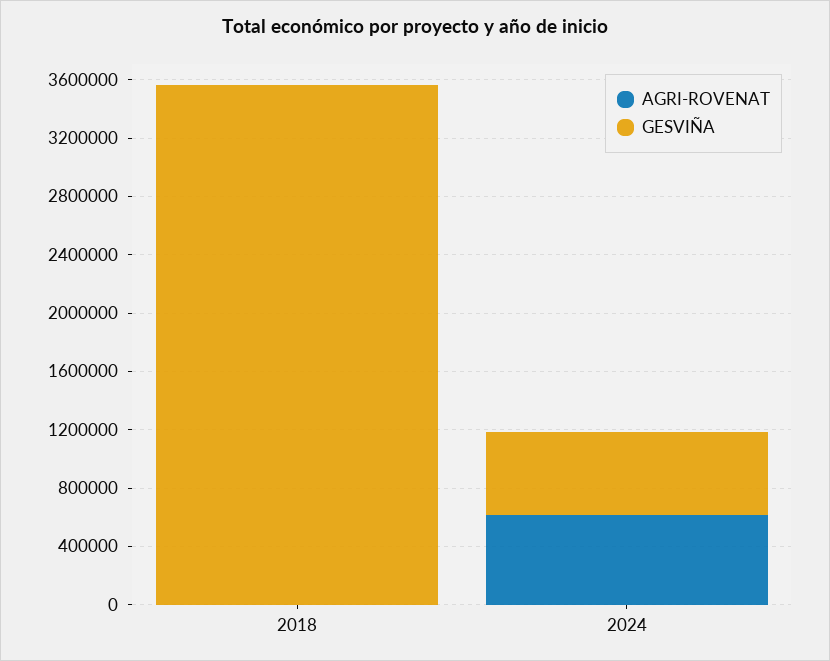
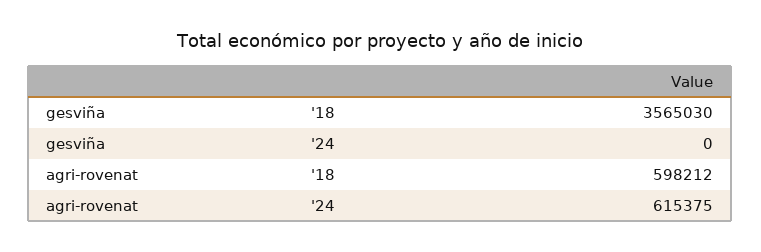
AGRI-ROVENAT, 2018: 0 -> 598212
GESVIÑA, 2024: 600000 -> 0

